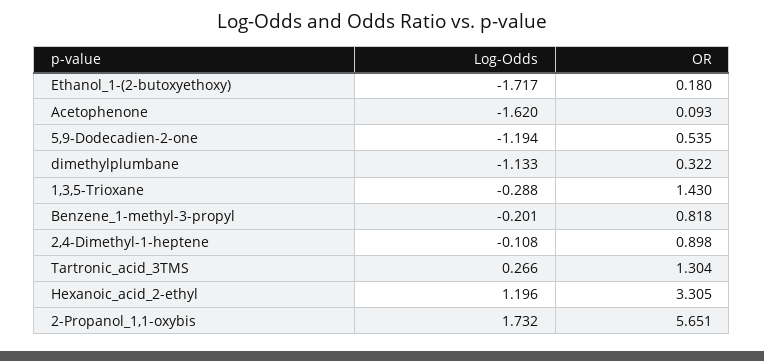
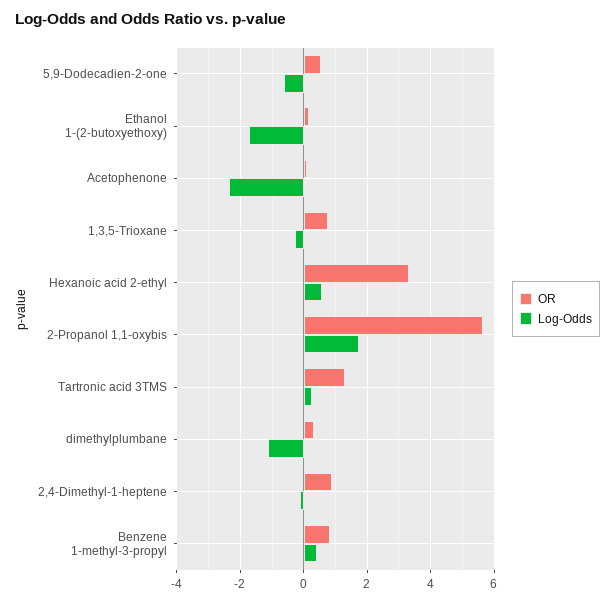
Log-Odds, Acetophenone: -1.62 -> -2.4
Log-Odds, 5,9-Dodecadien-2-one: -1.194 -> -0.6
OR, 1,3,5-Trioxane: 1.43 -> 0.8
Log-Odds, Benzene_1-methyl-3-propyl: -0.201 -> 0.4
Log-Odds, Hexanoic_acid_2-ethyl: 1.196 -> 0.6

